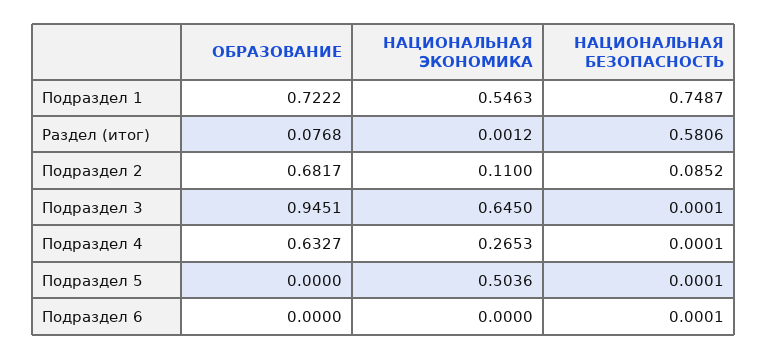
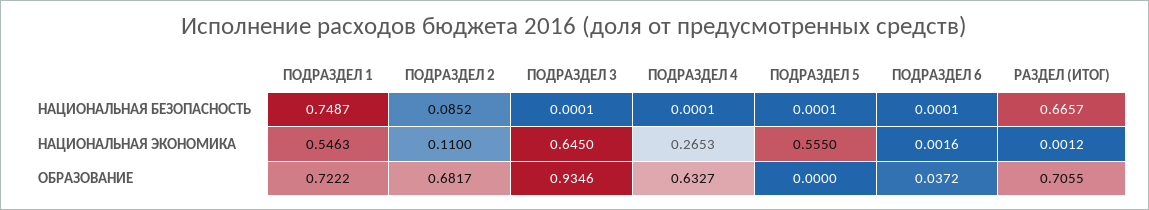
ОБРАЗОВАНИЕ, Раздел (итог): 0.0768 -> 0.7055
НАЦИОНАЛЬНАЯ БЕЗОПАСНОСТЬ, Раздел (итог): 0.5806 -> 0.6657
ОБРАЗОВАНИЕ, Подраздел 3: 0.9451 -> 0.9346
НАЦИОНАЛЬНАЯ ЭКОНОМИКА, Подраздел 5: 0.5036 -> 0.555
ОБРАЗОВАНИЕ, Подраздел 6: 0 -> 0.0372
НАЦИОНАЛЬНАЯ ЭКОНОМИКА, Подраздел 6: 0 -> 0.0016

